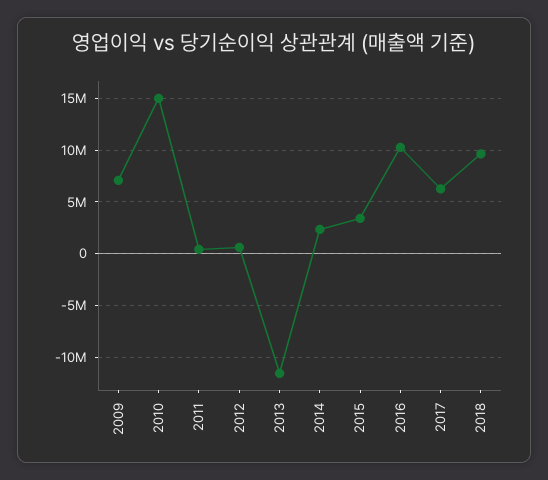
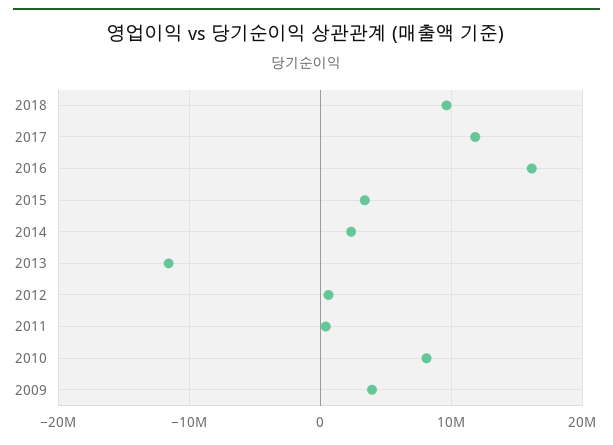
2009: 7000000 -> 4000000
2010: 15000000 -> 8000000
2016: 10000000 -> 16000000
2017: 6000000 -> 12000000

